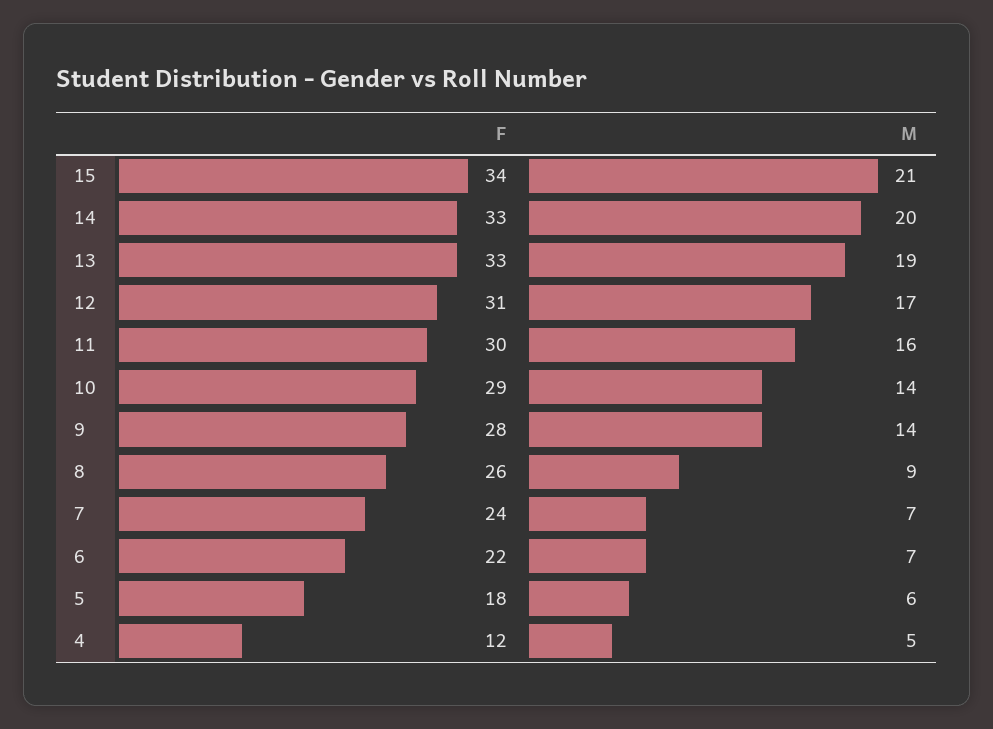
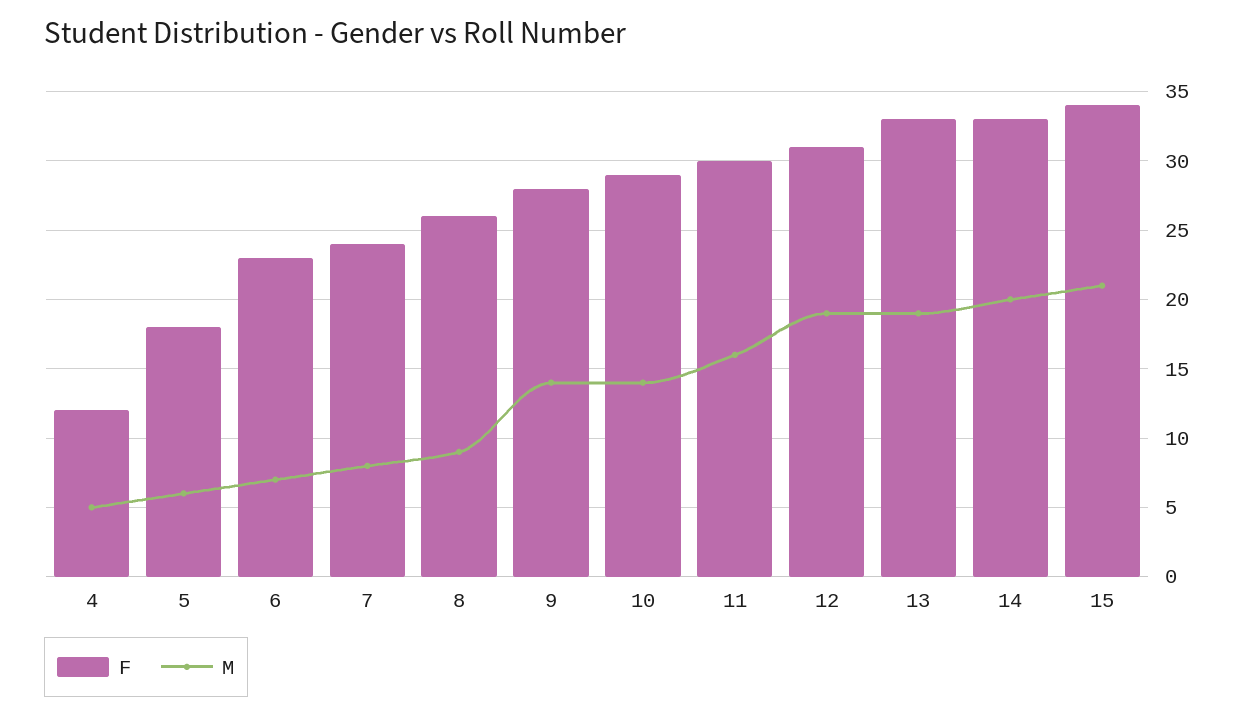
M, 12: 17 -> 19
M, 7: 7 -> 8
F, 6: 22 -> 23

